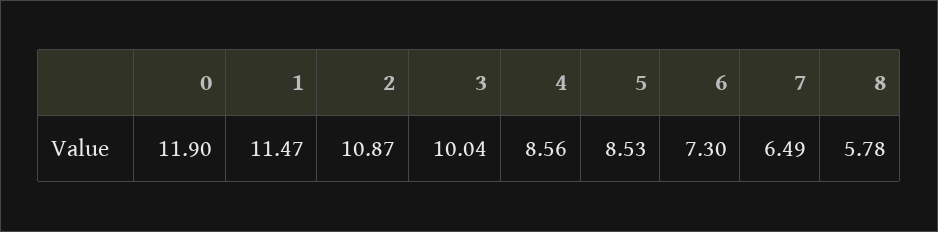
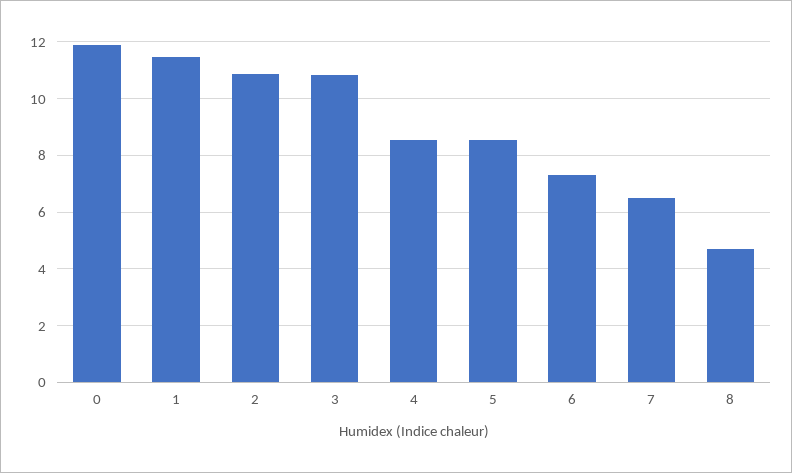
3: 10.04 -> 10.75
8: 5.78 -> 4.75

